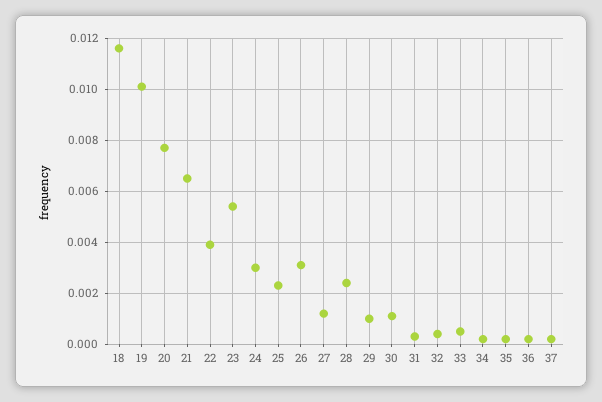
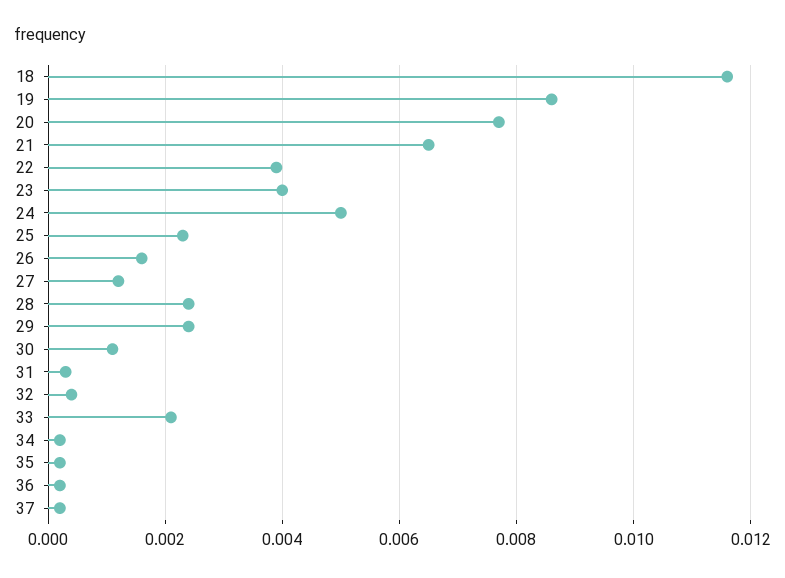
19: 0.01 -> 0.0085
23: 0.0055 -> 0.004
24: 0.003 -> 0.005
26: 0.003 -> 0.0015
29: 0.001 -> 0.0025
33: 0.0005 -> 0.002

